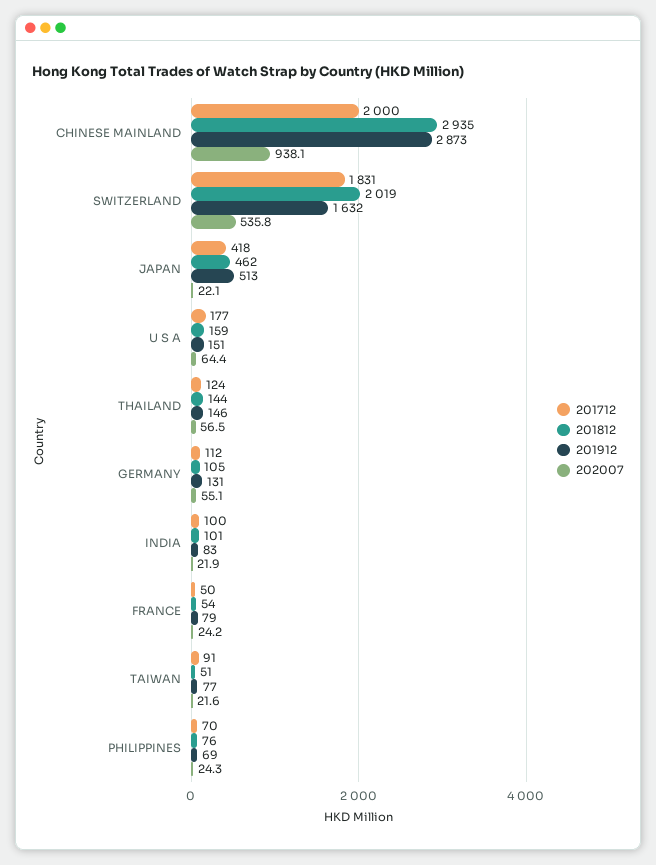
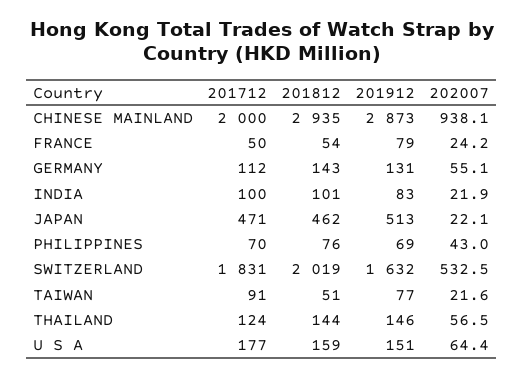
202007, SWITZERLAND: 535.8 -> 532.5
201712, JAPAN: 418 -> 471
201812, GERMANY: 105 -> 143
202007, PHILIPPINES: 24.3 -> 43

